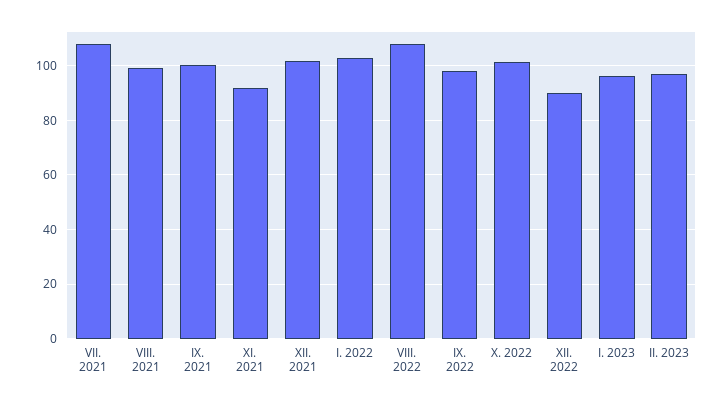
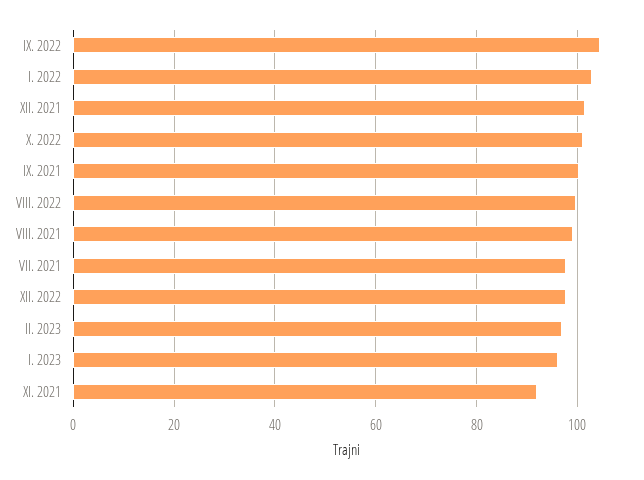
VII. 2021: 107.5 -> 98
VIII. 2022: 107.5 -> 100
IX. 2022: 97.5 -> 104
XII. 2022: 90 -> 98

